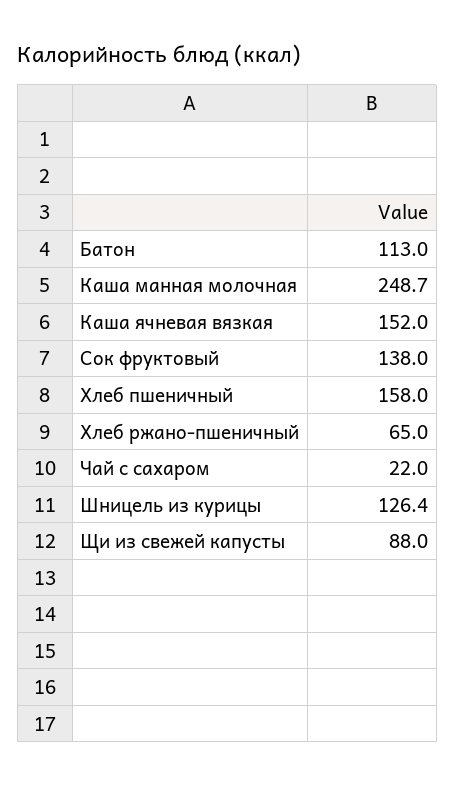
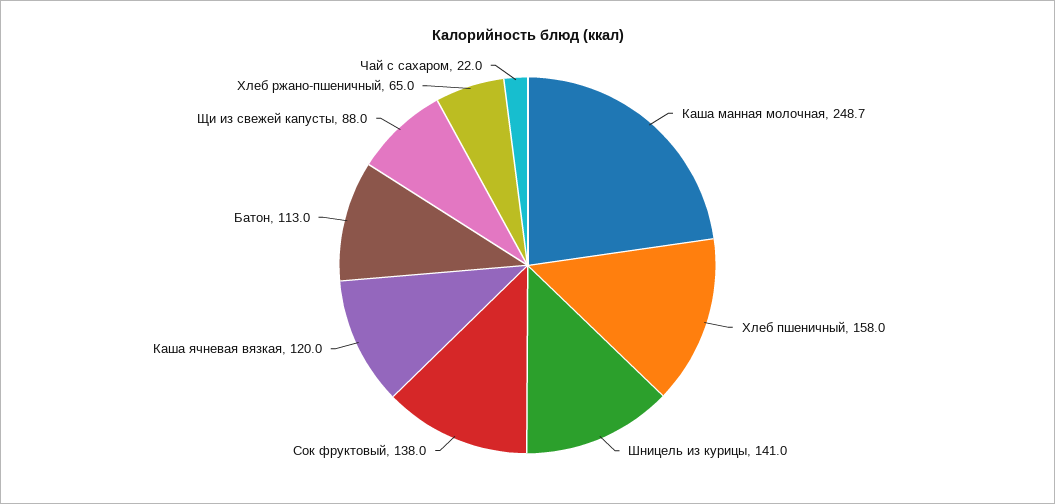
Каша ячневая вязкая: 152 -> 120
Шницель из курицы: 126.4 -> 141

